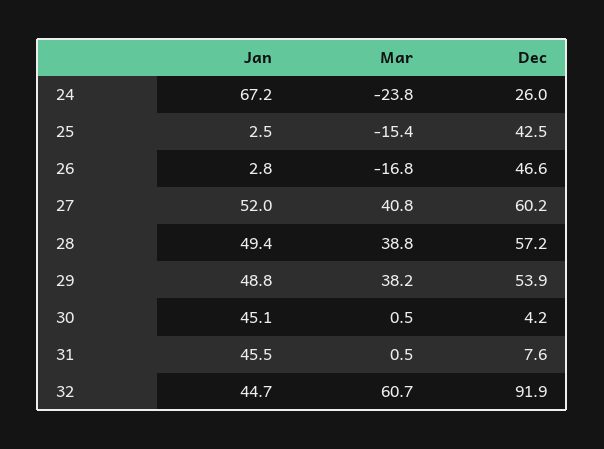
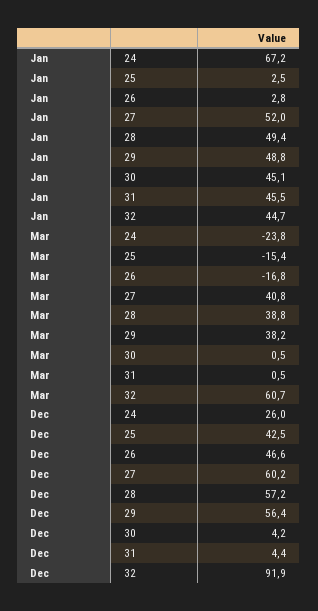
Dec, 29: 53.9 -> 56.4
Dec, 31: 7.6 -> 4.4

